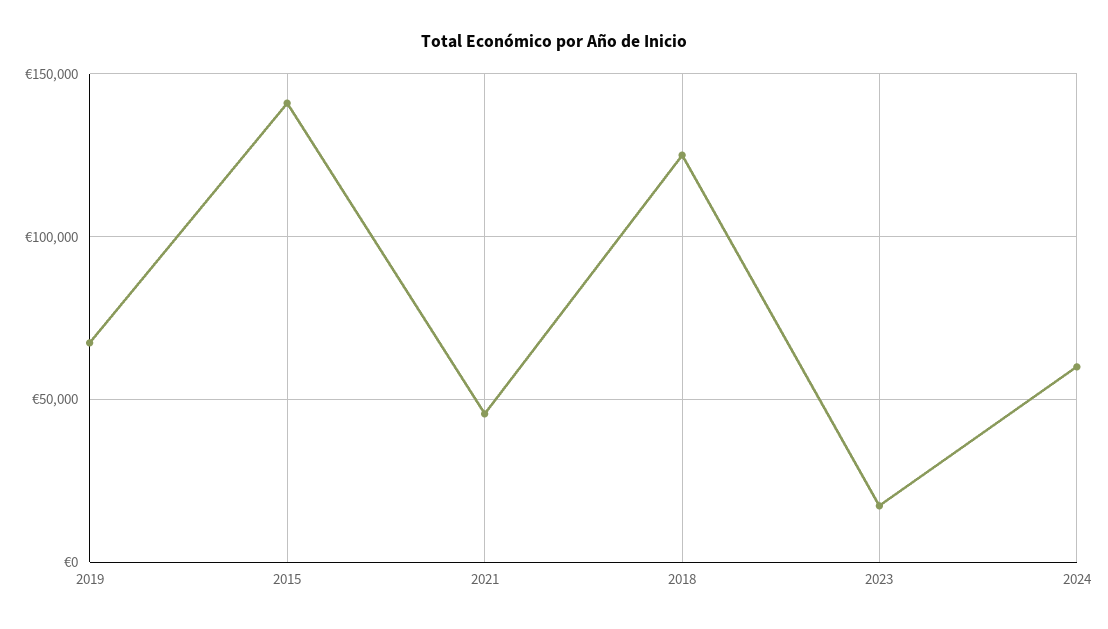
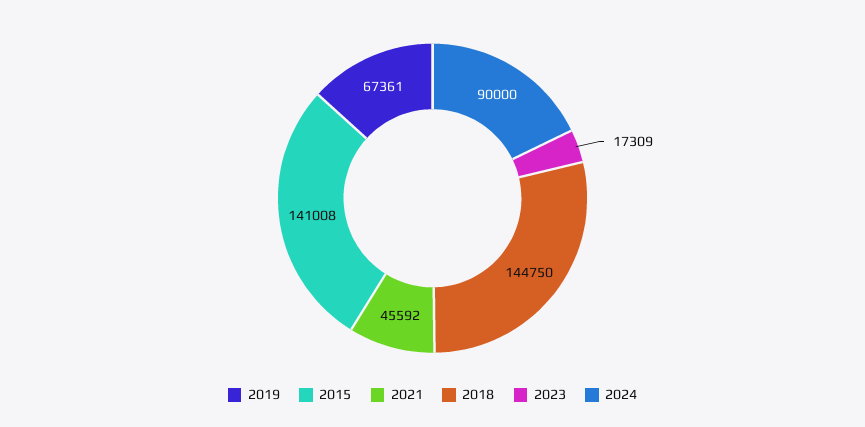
2018: 125000 -> 144750
2024: 60000 -> 90000

